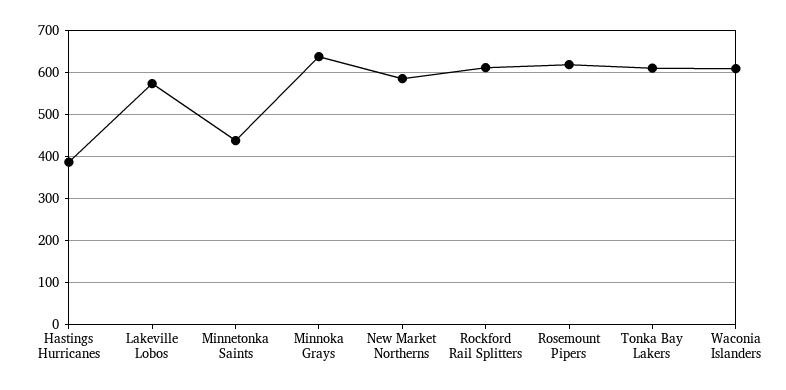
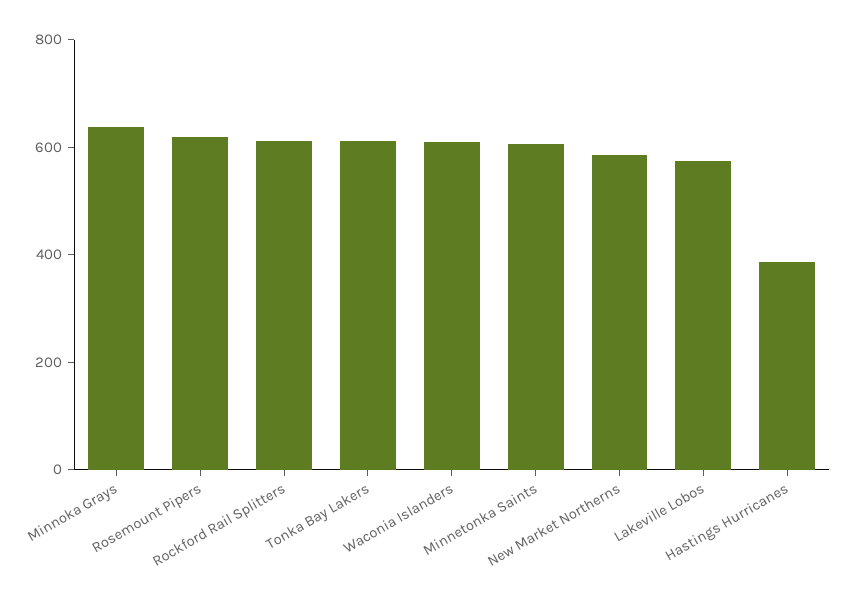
Minnetonka Saints: 440 -> 600

